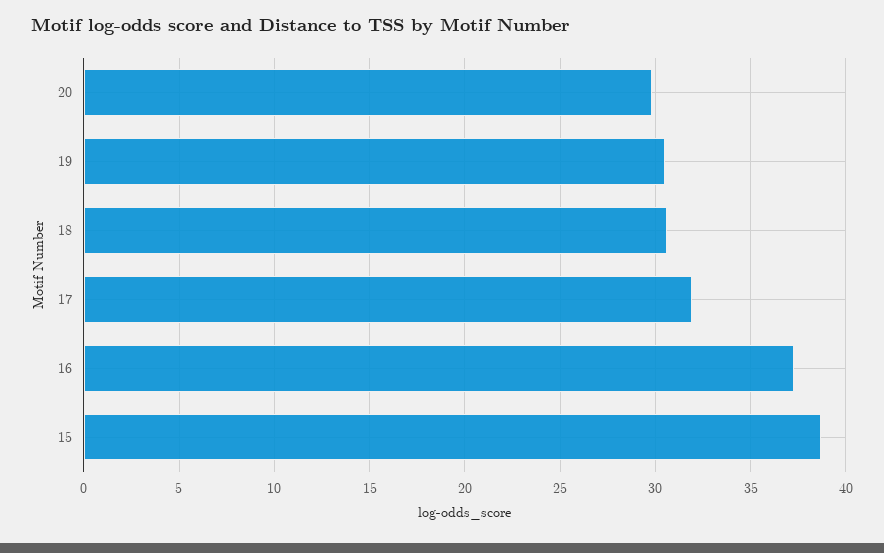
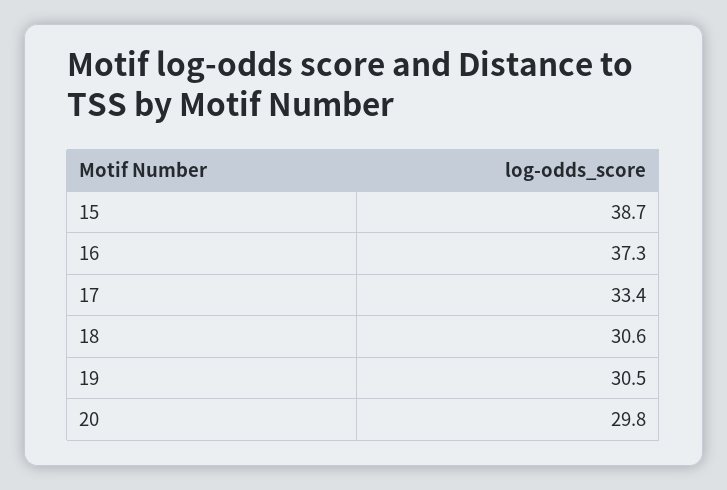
17: 32 -> 33.4

